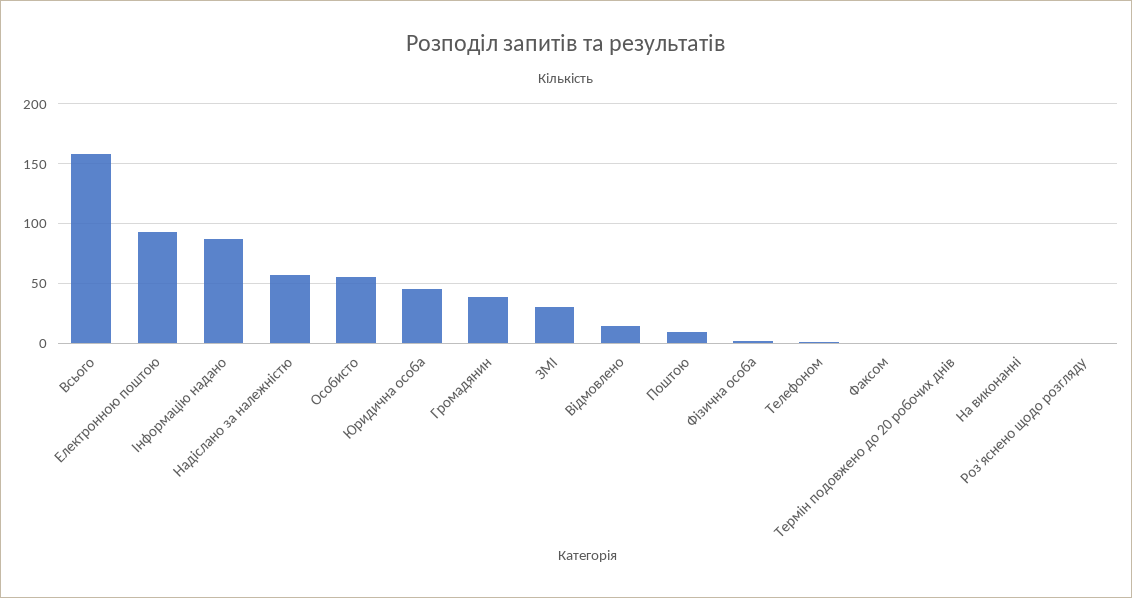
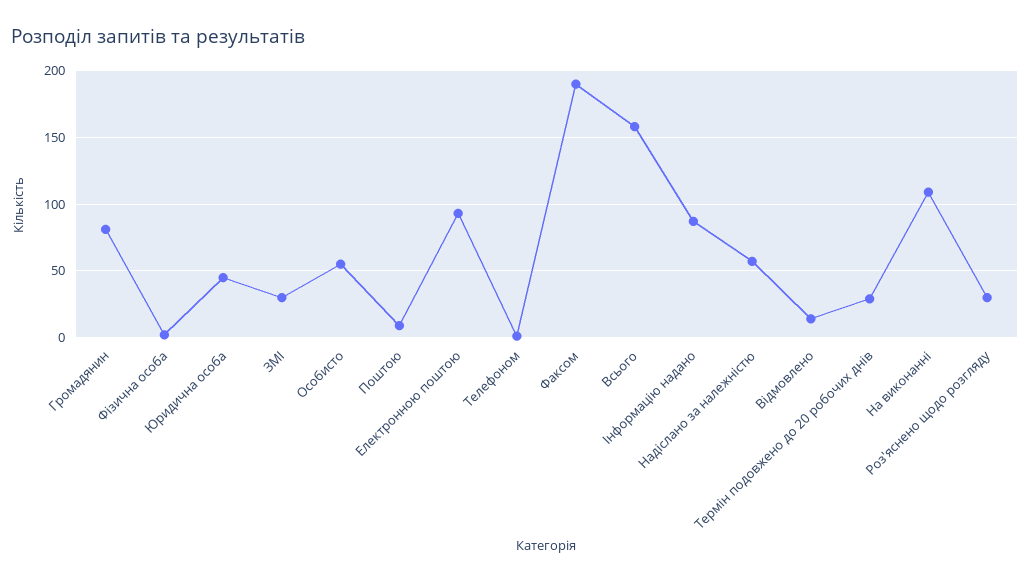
Громадянин: 40 -> 80
Факсом: 0 -> 190
Термін подовжено до 20 робочих днів: 0 -> 30
На виконанні: 0 -> 110
Роз'яснено щодо розгляду: 0 -> 30

